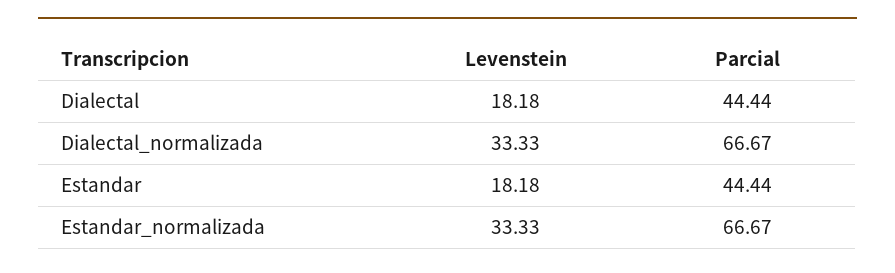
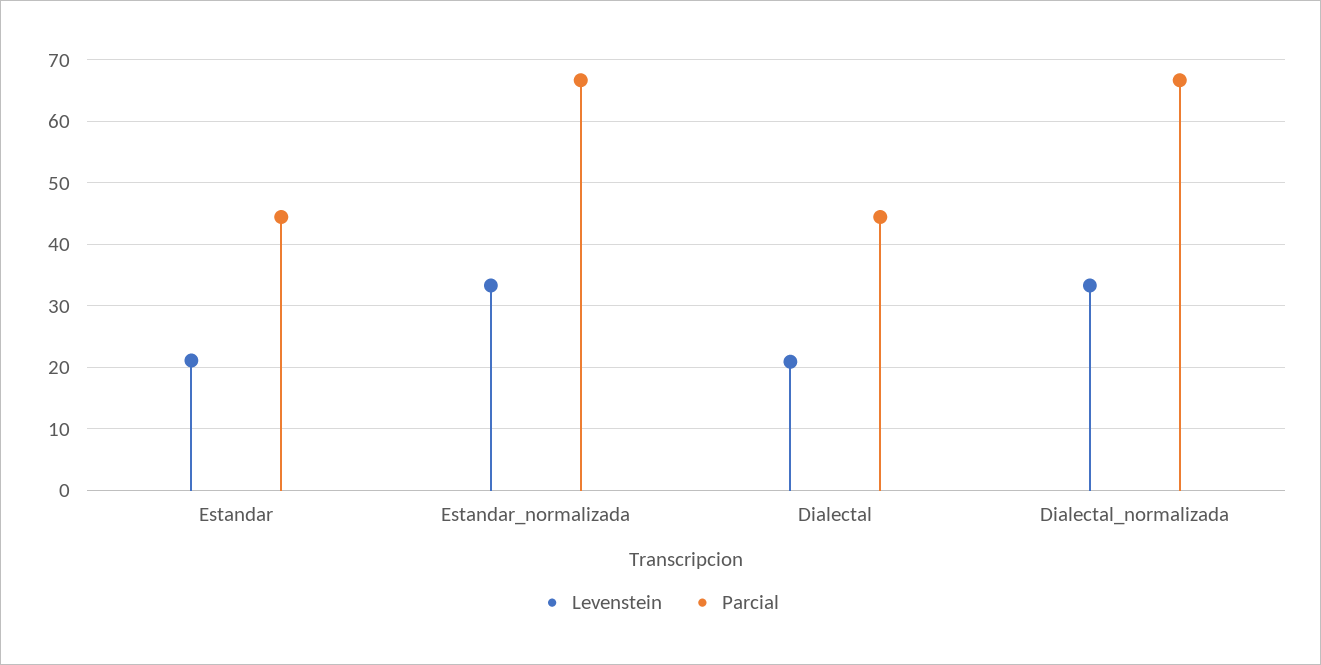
Levenstein, Dialectal: 18.18 -> 21
Levenstein, Estandar: 18.18 -> 21

